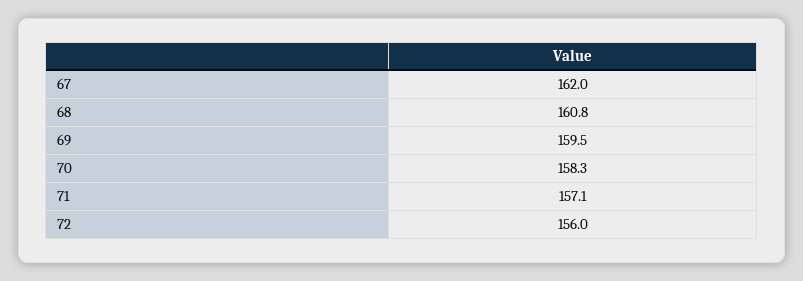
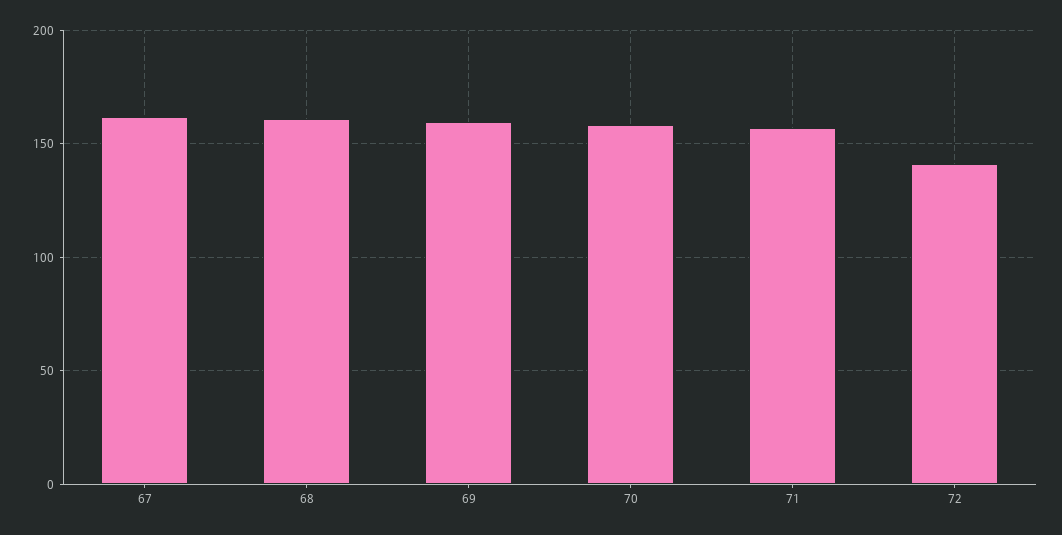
72: 156 -> 140

